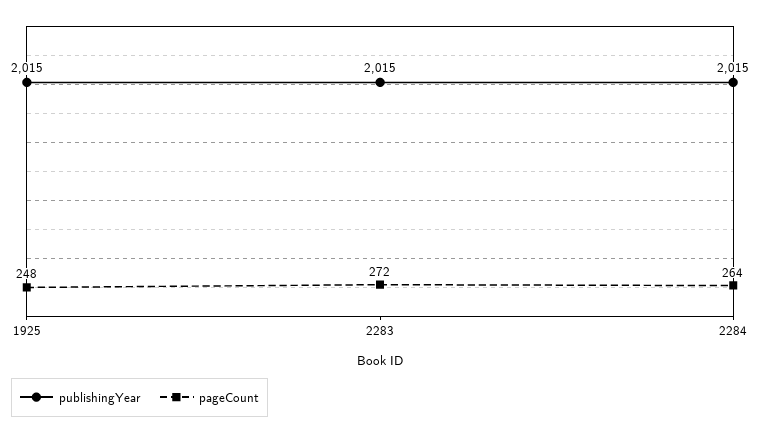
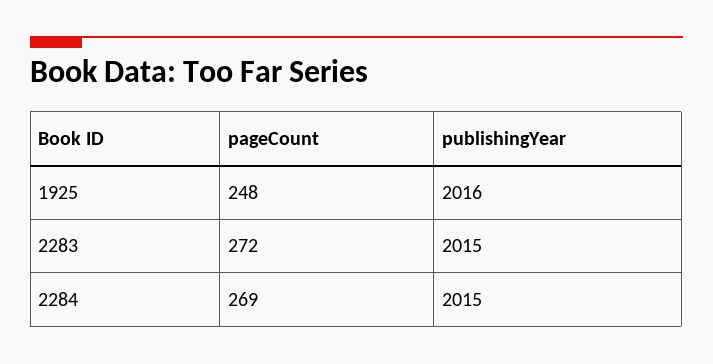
publishingYear, 1925: 2015 -> 2016
pageCount, 2284: 264 -> 269

